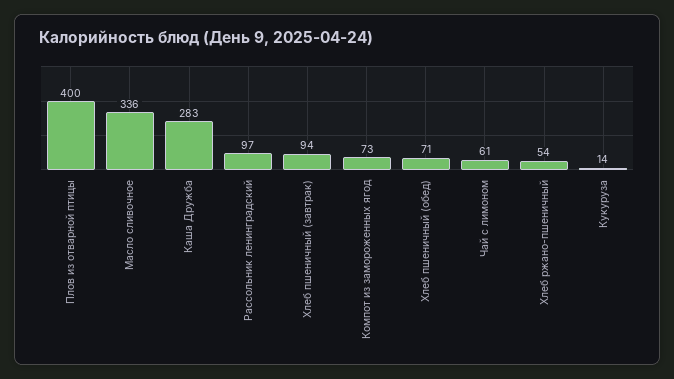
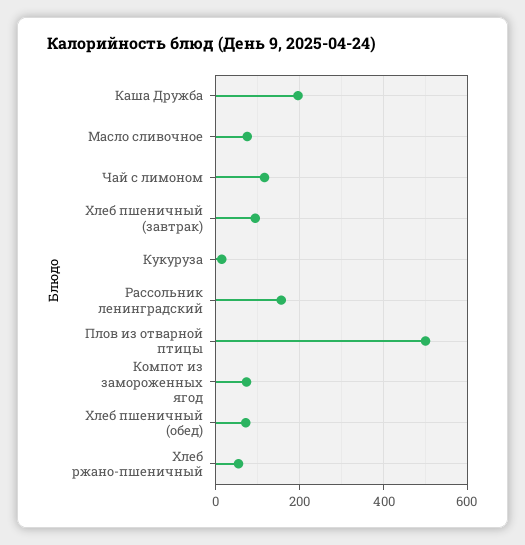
Плов из отварной птицы: 400 -> 500
Масло сливочное: 336 -> 80
Каша Дружба: 283 -> 200
Рассольник ленинградский: 97 -> 160
Чай с лимоном: 61 -> 120

